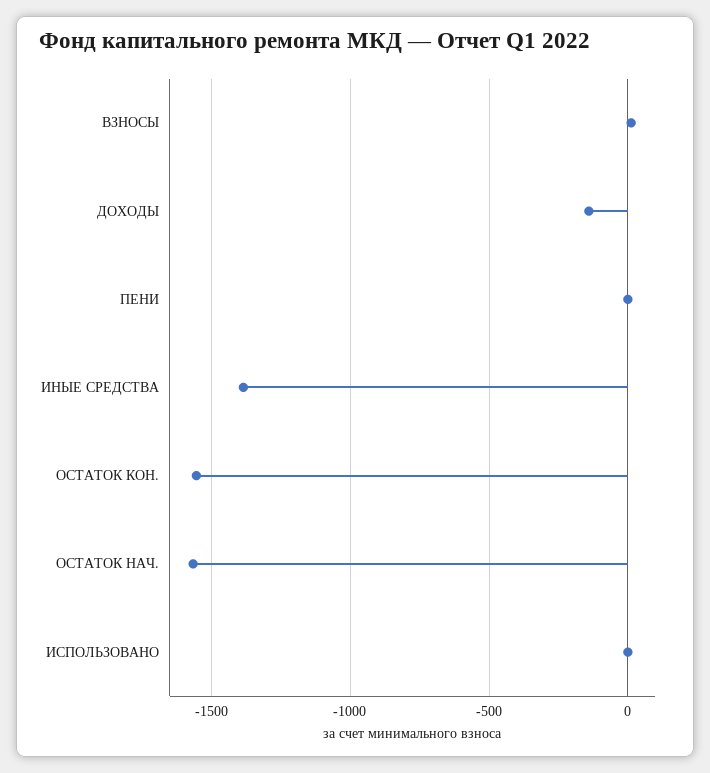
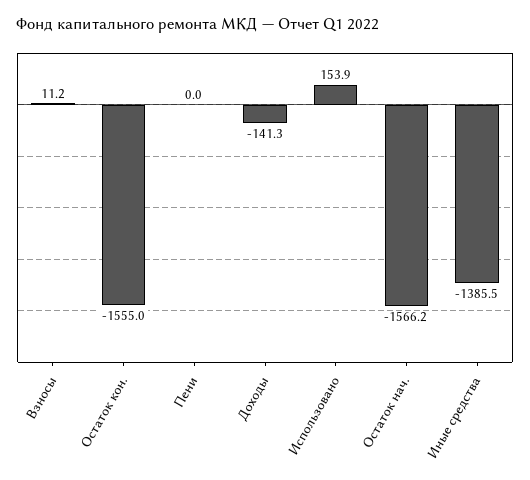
ИСПОЛЬЗОВАНО: 0 -> 153.9

